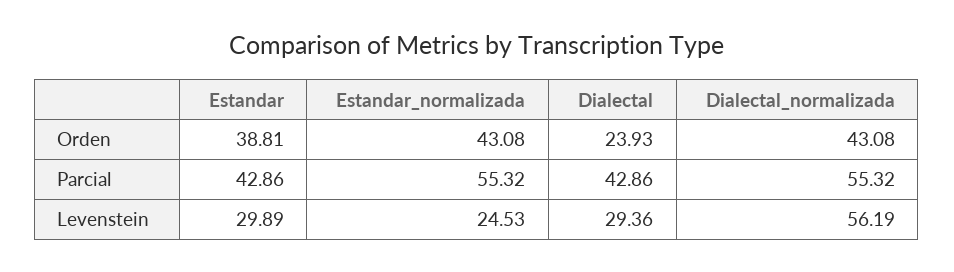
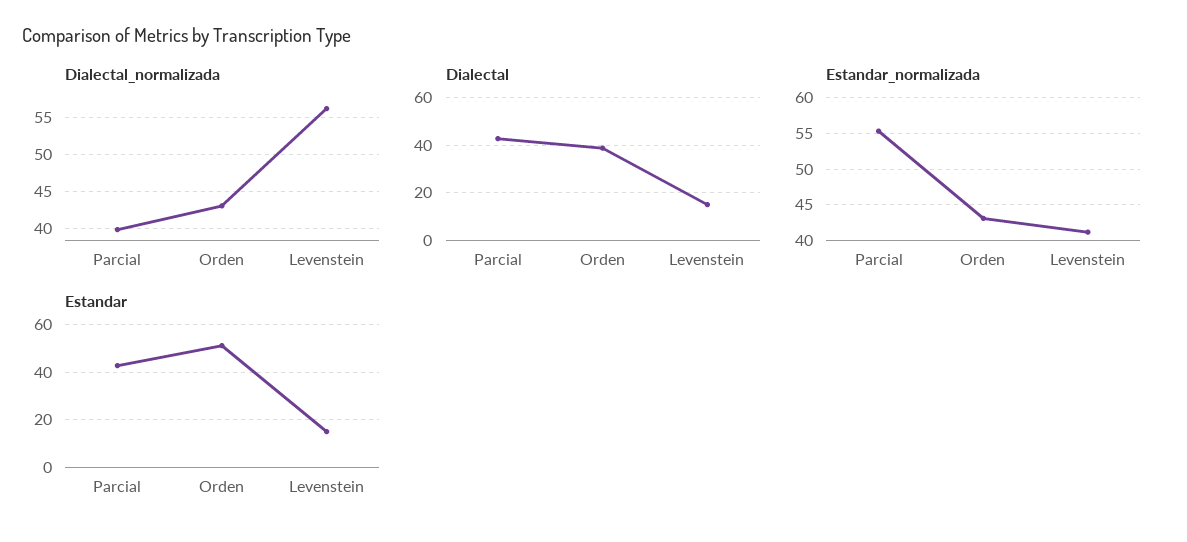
Estandar, Orden: 38.81 -> 50
Dialectal, Orden: 23.93 -> 40
Dialectal_normalizada, Parcial: 55.32 -> 40
Estandar, Levenstein: 29.89 -> 15
Estandar_normalizada, Levenstein: 24.53 -> 41
Dialectal, Levenstein: 29.36 -> 15

